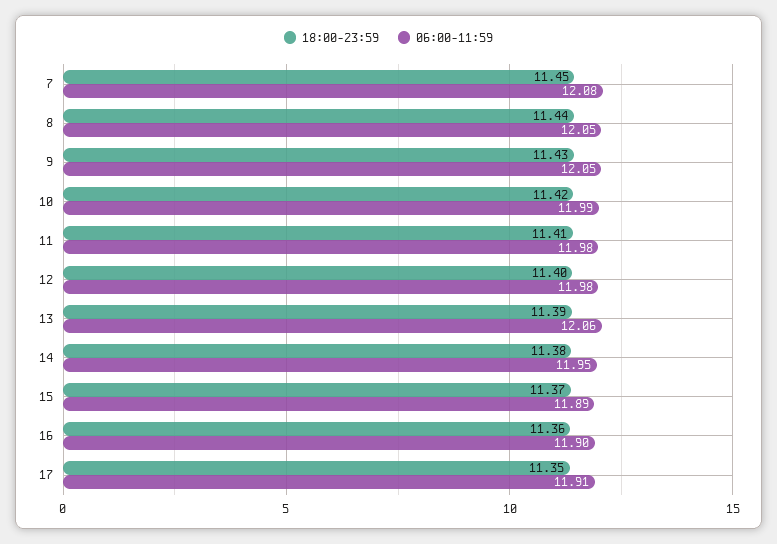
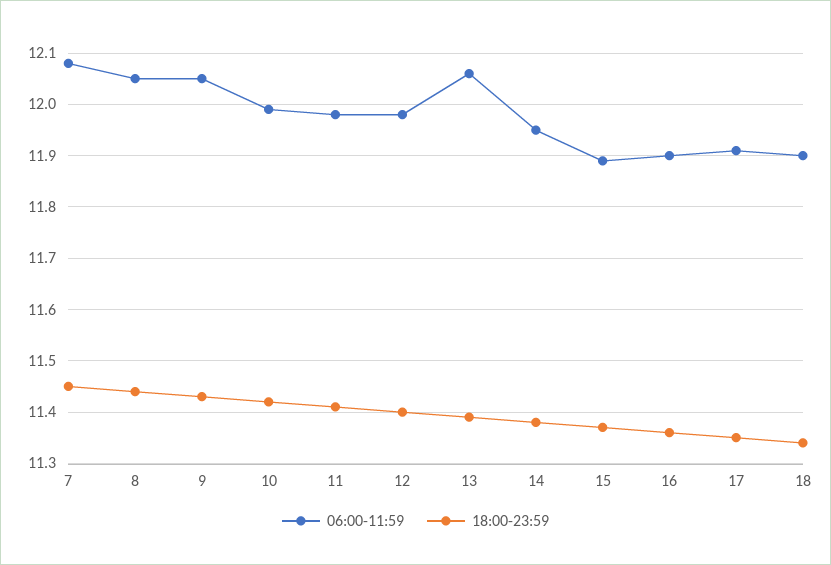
06:00-11:59, 18: none -> 11.9
18:00-23:59, 18: none -> 11.35

